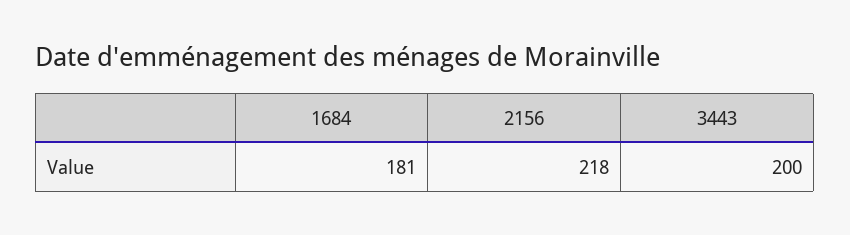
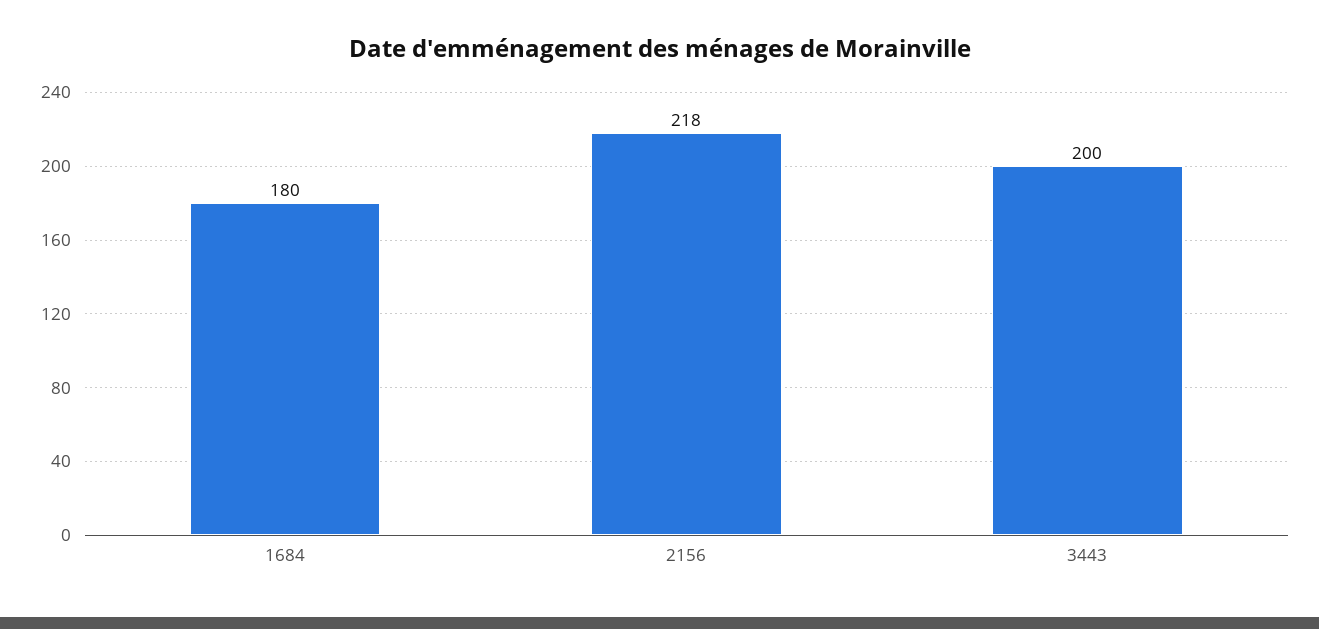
1684: 181 -> 180

